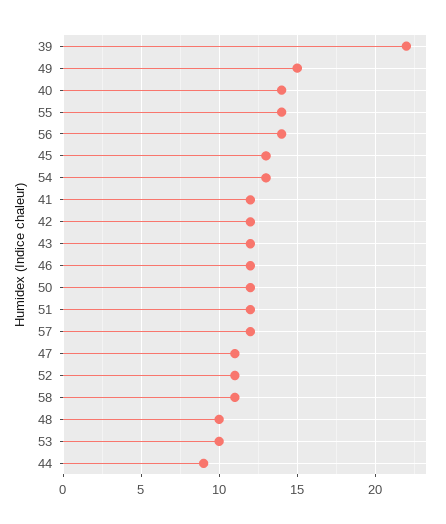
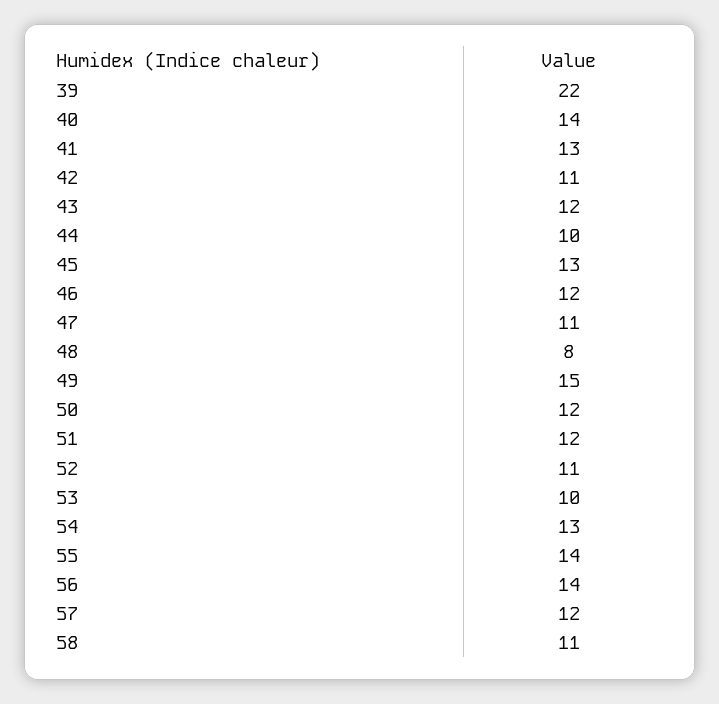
41: 12 -> 13
42: 12 -> 11
48: 10 -> 8
44: 9 -> 10

